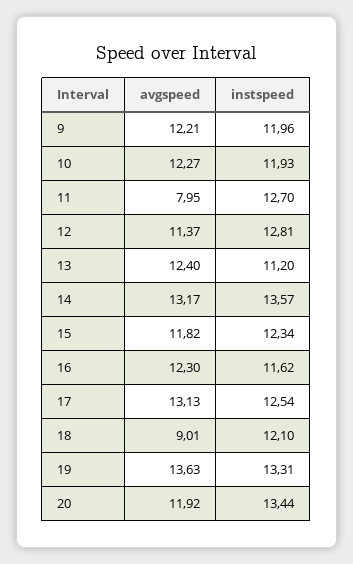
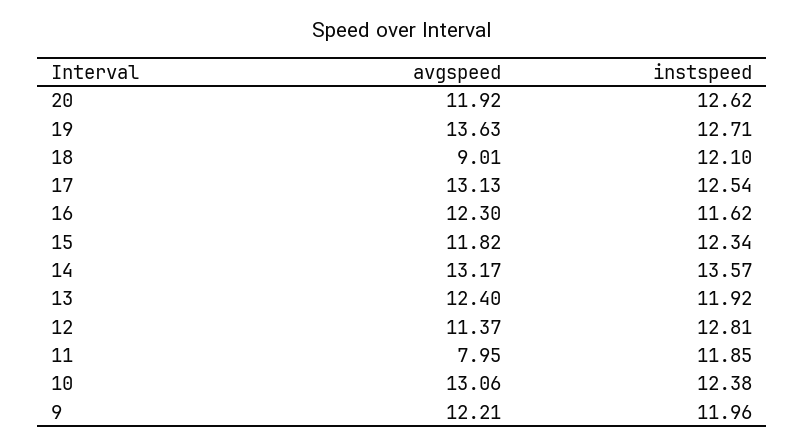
avgspeed, 10: 12.27 -> 13.06
instspeed, 10: 11.93 -> 12.38
instspeed, 11: 12.7 -> 11.85
instspeed, 13: 11.2 -> 11.92
instspeed, 19: 13.31 -> 12.71
instspeed, 20: 13.44 -> 12.62

